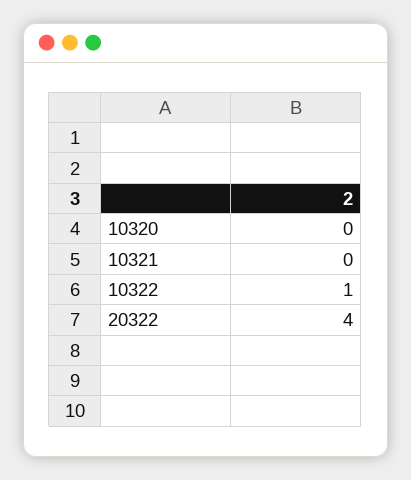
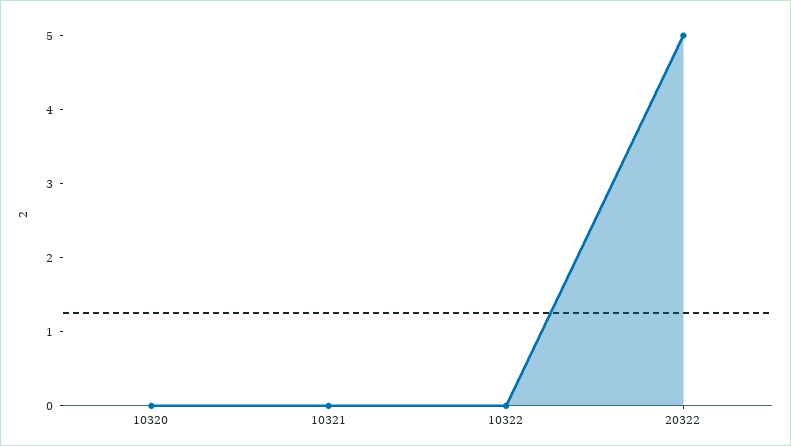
10322: 1 -> 0
20322: 4 -> 5

